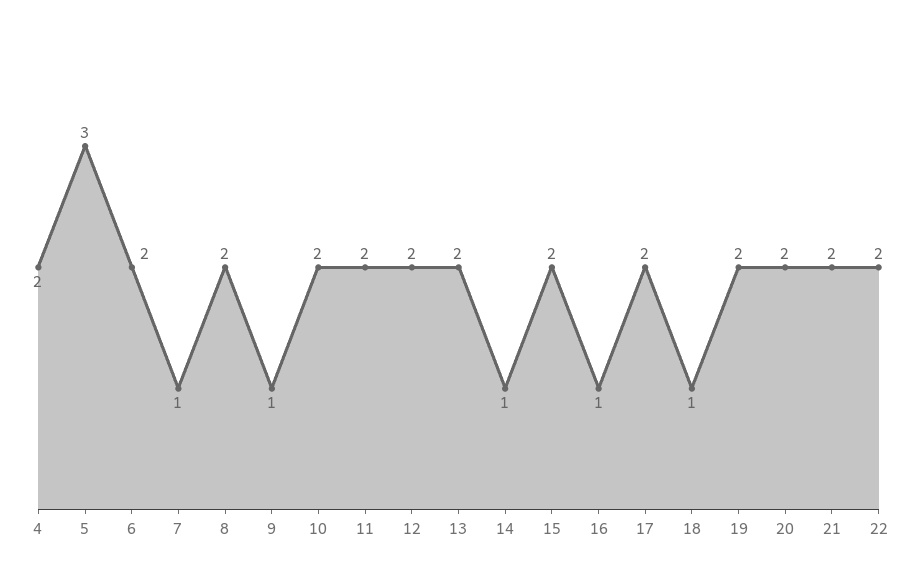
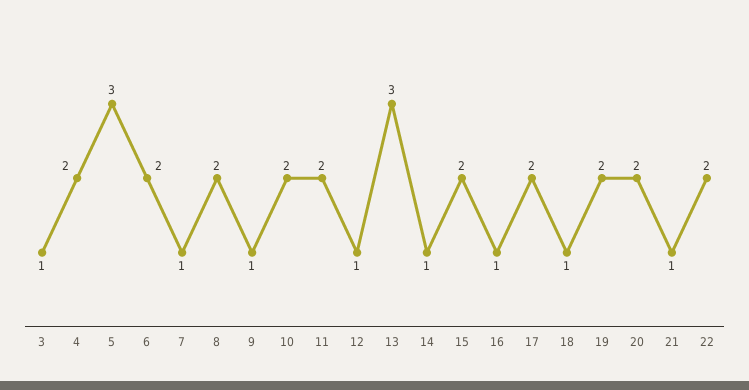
12: 2 -> 1
13: 2 -> 3
21: 2 -> 1
3: none -> 1

